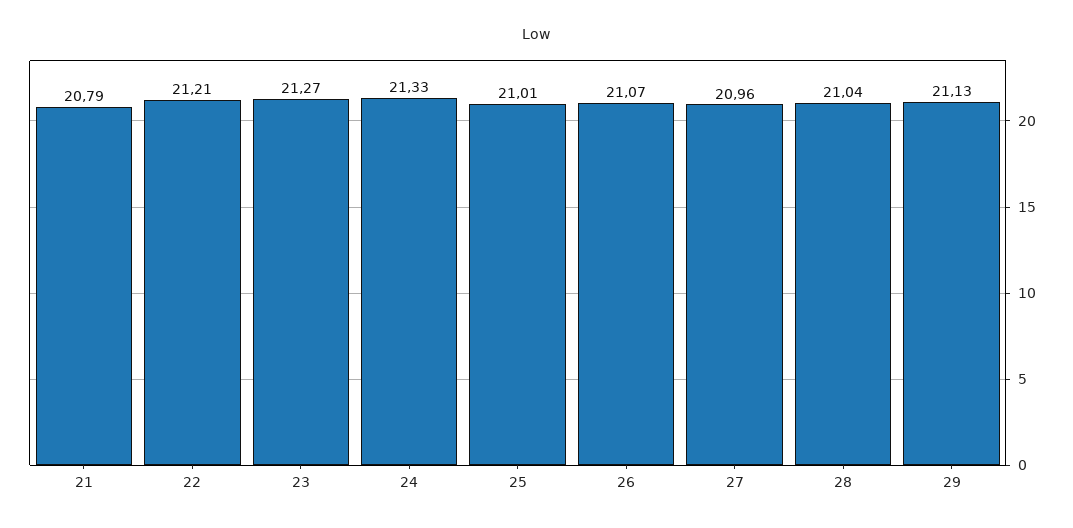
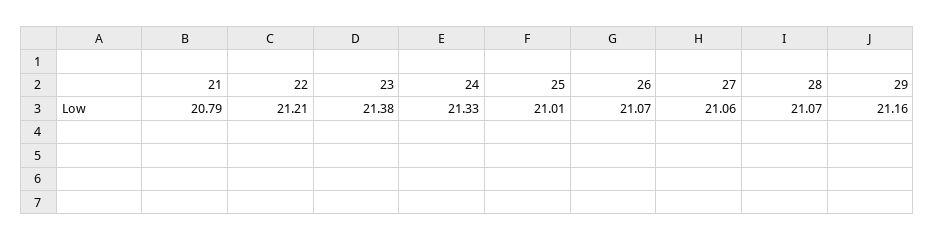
23: 21.27 -> 21.38
27: 20.96 -> 21.06
28: 21.04 -> 21.07
29: 21.13 -> 21.16

